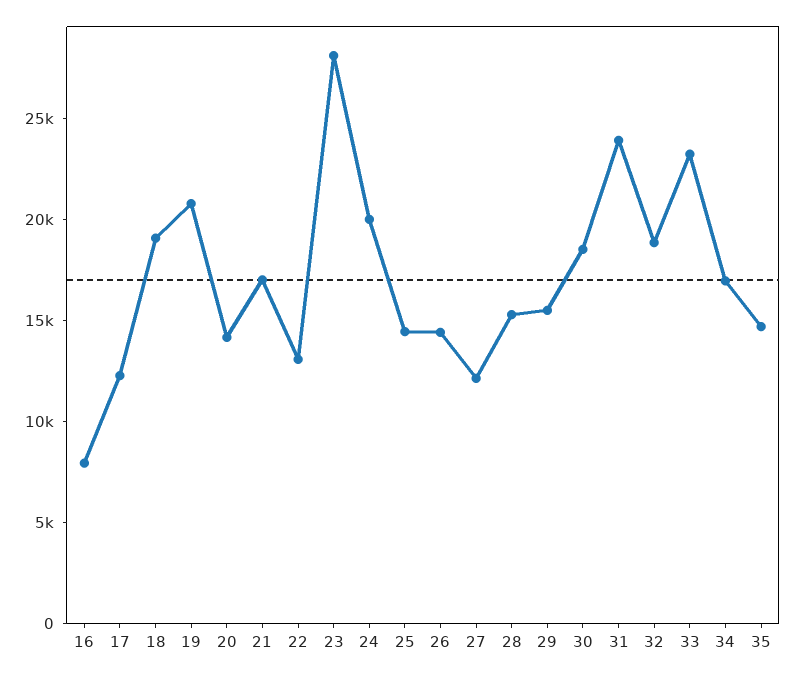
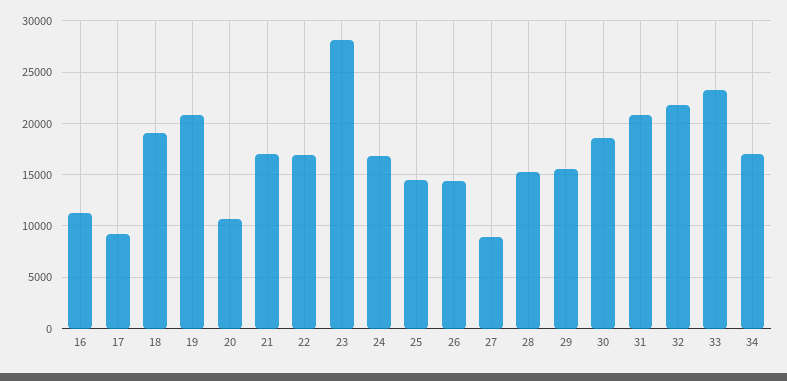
16: 8000 -> 11000
17: 12000 -> 9000
20: 14000 -> 11000
22: 13000 -> 17000
24: 20000 -> 17000
27: 12000 -> 9000
31: 24000 -> 21000
32: 19000 -> 22000
35: 15000 -> none

